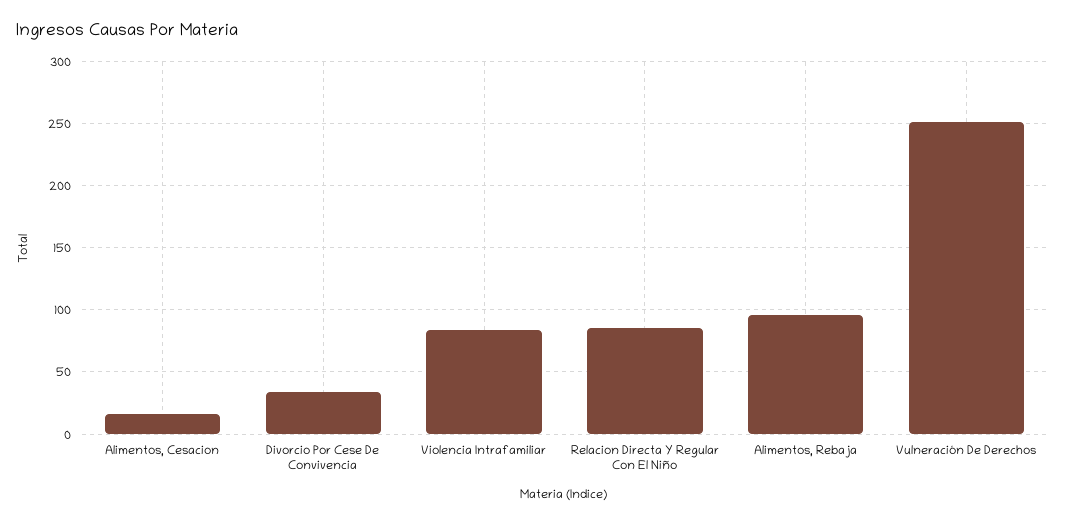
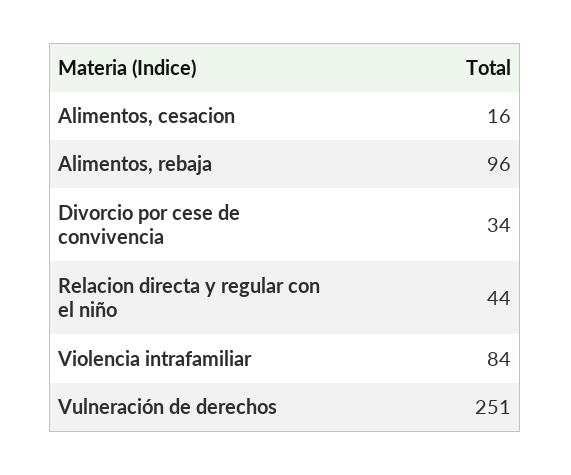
Relacion Directa Y Regular Con El Niño: 85 -> 44

